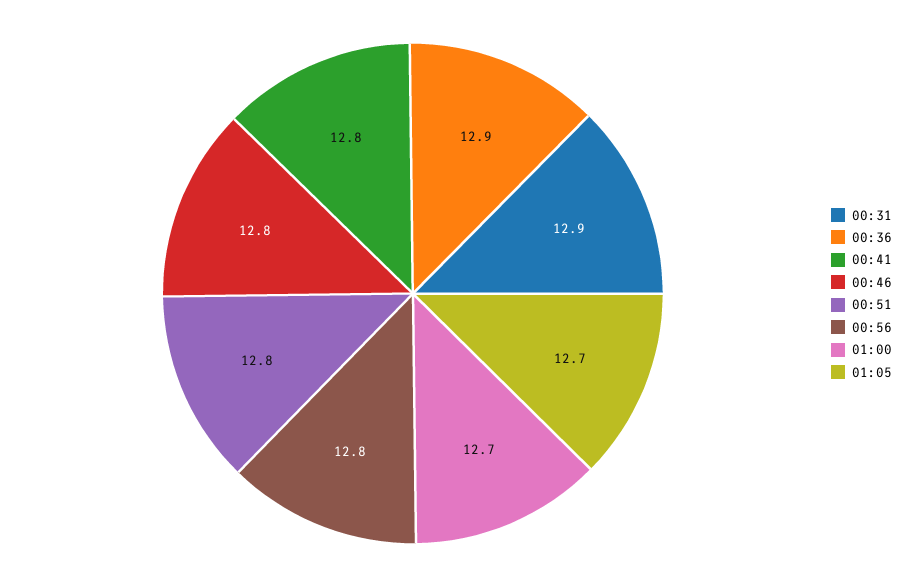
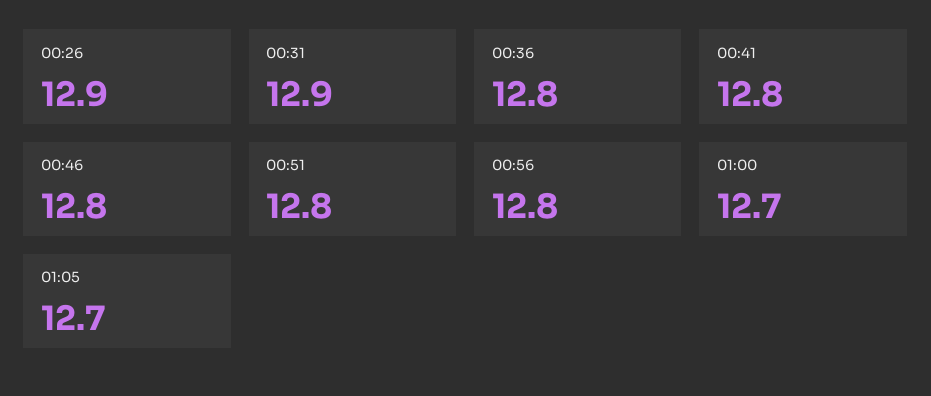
00:36: 12.9 -> 12.8
00:26: none -> 12.9

